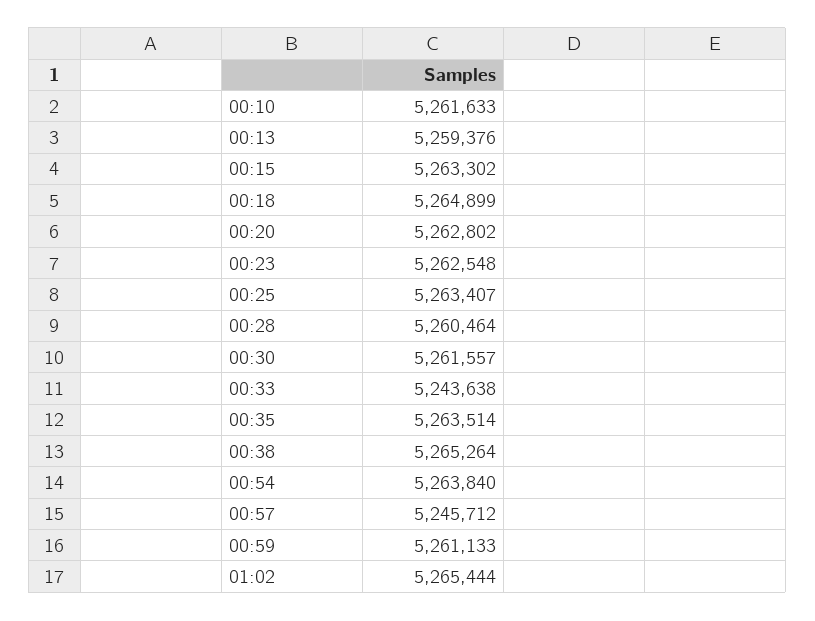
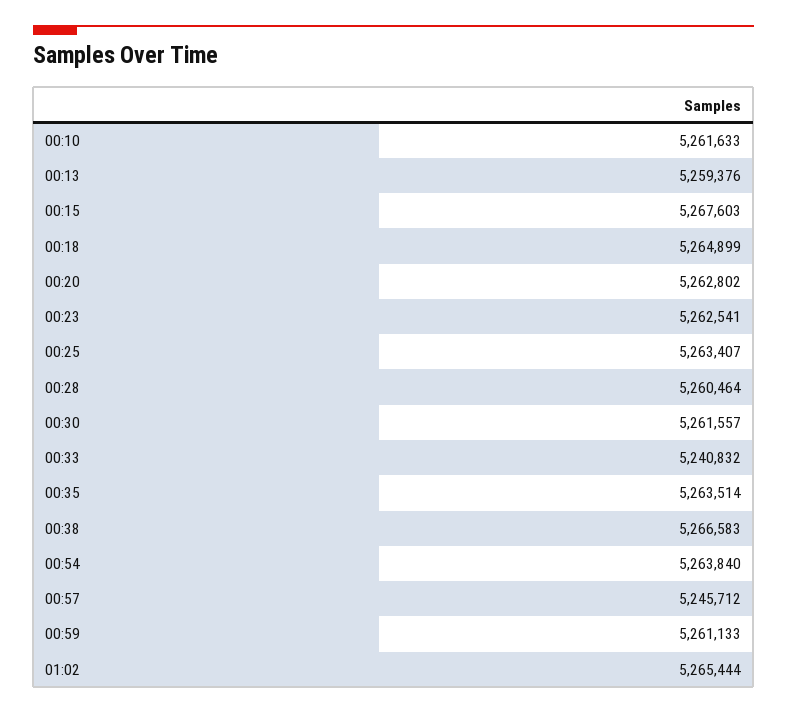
00:15: 5263302 -> 5267603
00:23: 5262548 -> 5262541
00:33: 5243638 -> 5240832
00:38: 5265264 -> 5266583

